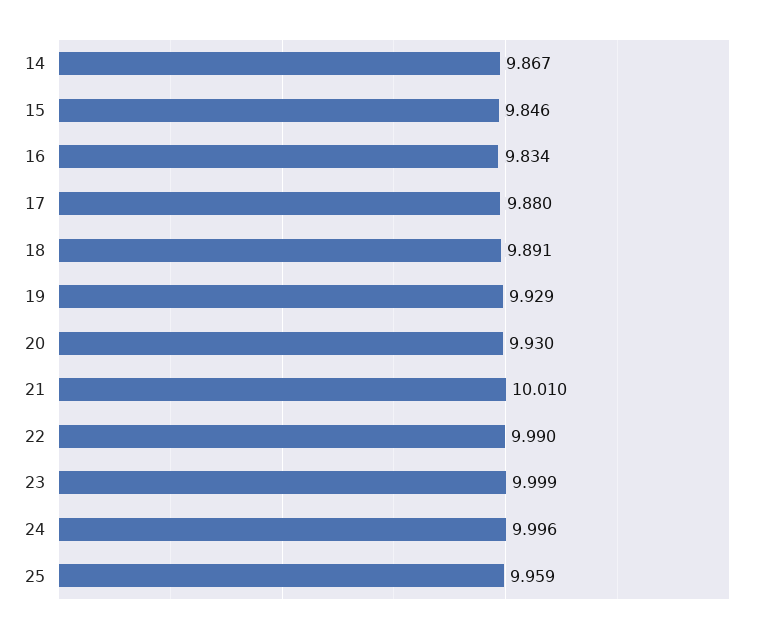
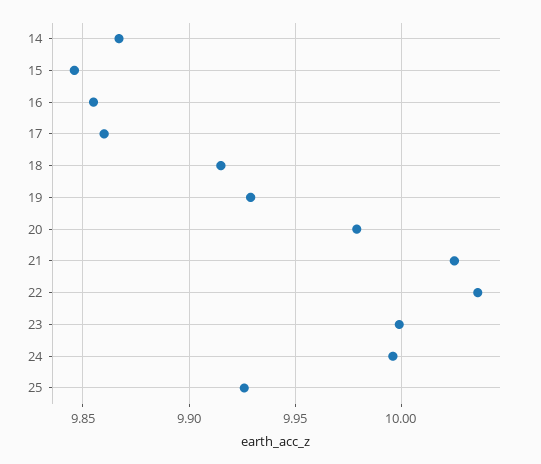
16: 9.834 -> 9.855
17: 9.88 -> 9.86
18: 9.891 -> 9.915
20: 9.93 -> 9.98
21: 10.01 -> 10.025
22: 9.99 -> 10.035
25: 9.959 -> 9.925

